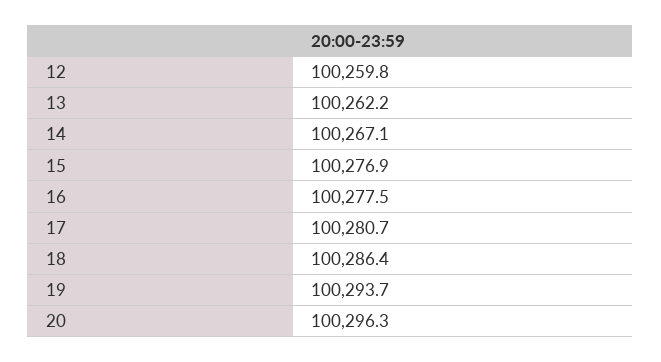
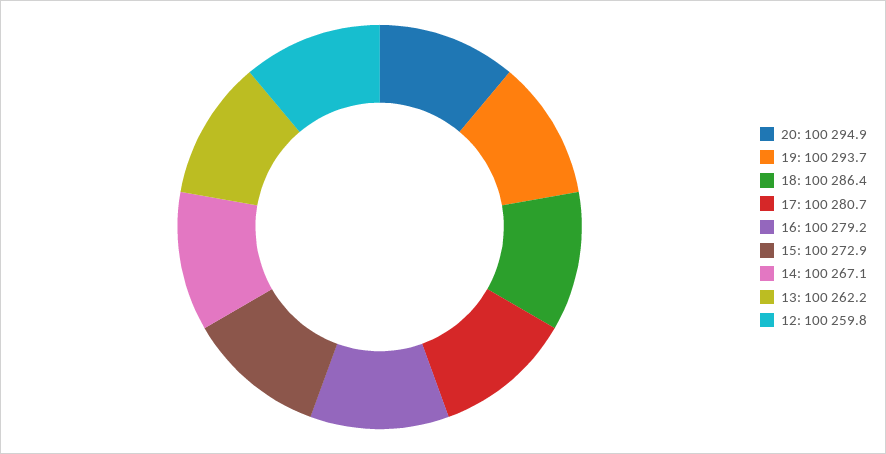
15: 100276.9 -> 100272.9
16: 100277.5 -> 100279.2
20: 100296.3 -> 100294.9

